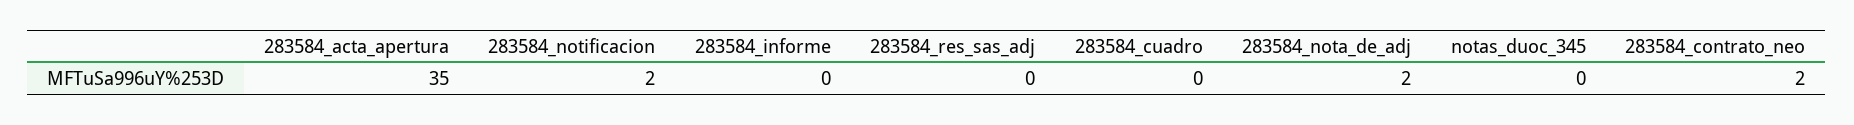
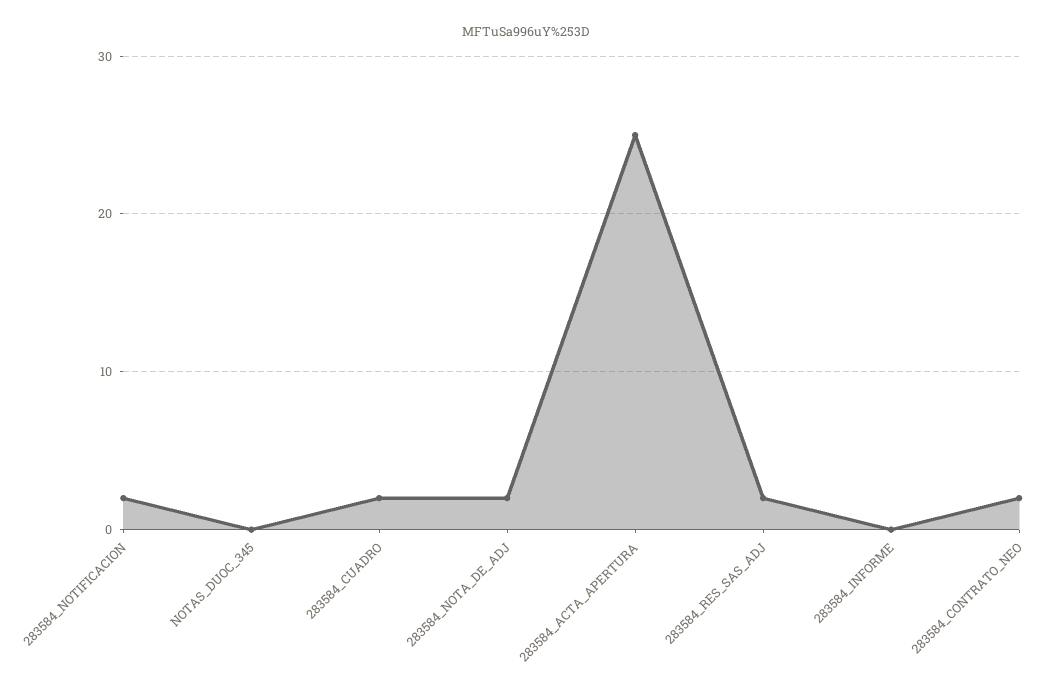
283584_acta_apertura: 35 -> 25
283584_res_sas_adj: 0 -> 2
283584_cuadro: 0 -> 2

